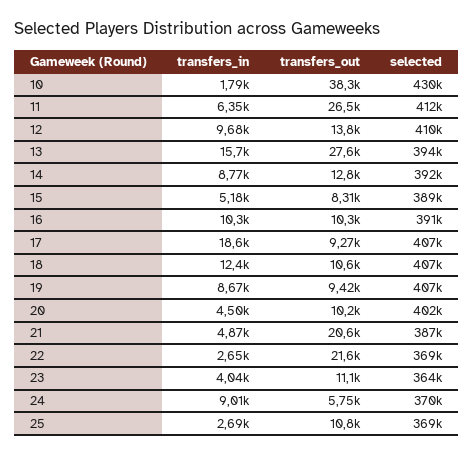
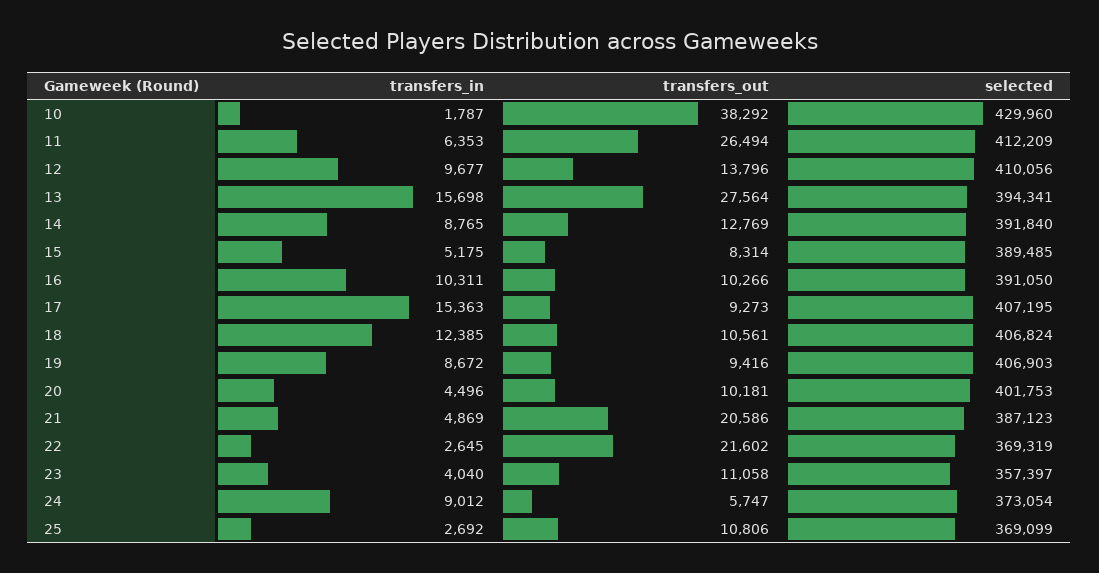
transfers_in, 17: 18600 -> 15363
selected, 23: 364000 -> 357397
selected, 24: 370000 -> 373054

